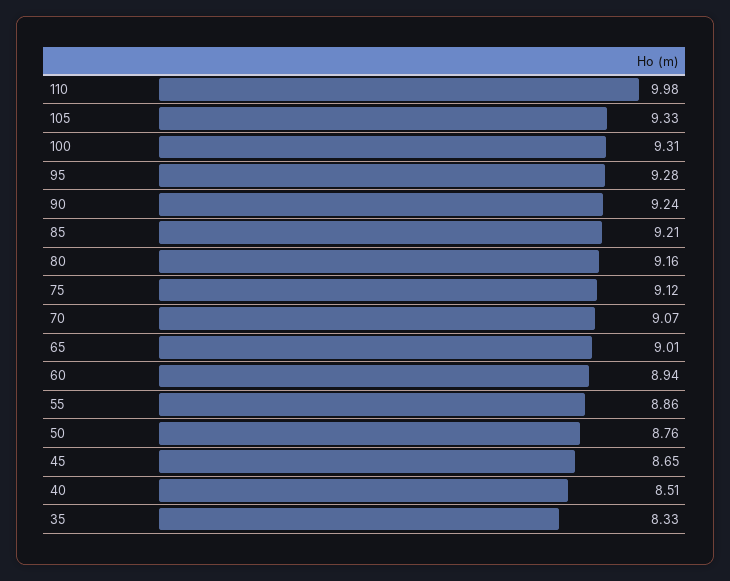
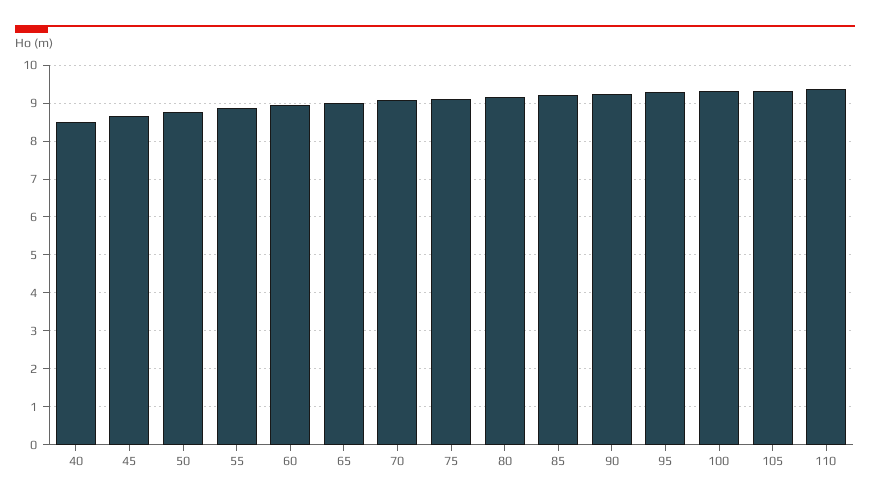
110: 9.98 -> 9.4
35: 8.33 -> none

